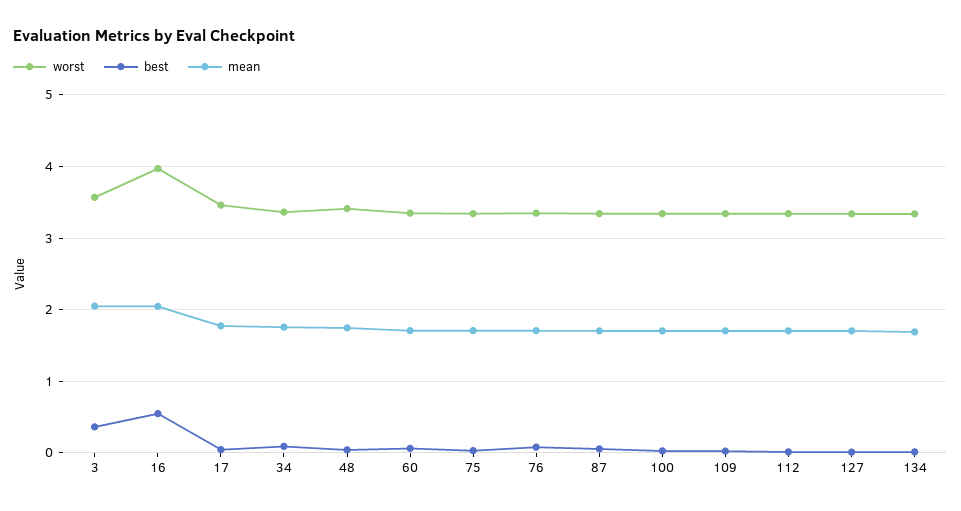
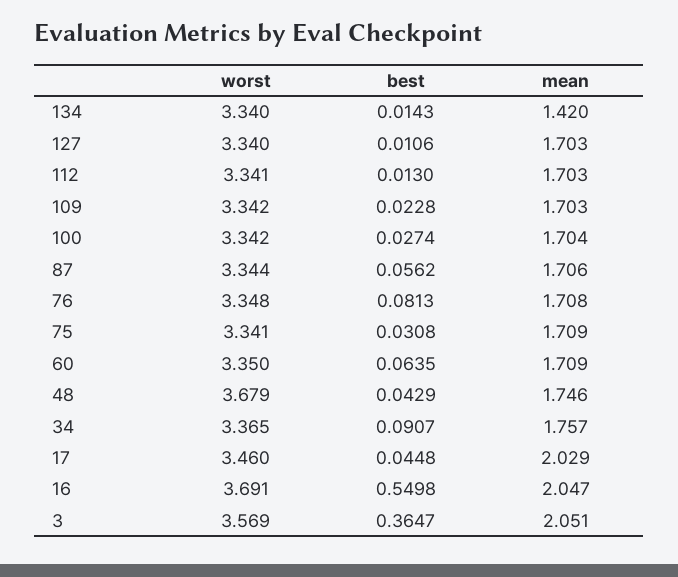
worst, 16: 4 -> 3.691
mean, 17: 1.8 -> 2.029
worst, 48: 3.4 -> 3.679
mean, 134: 1.7 -> 1.42

